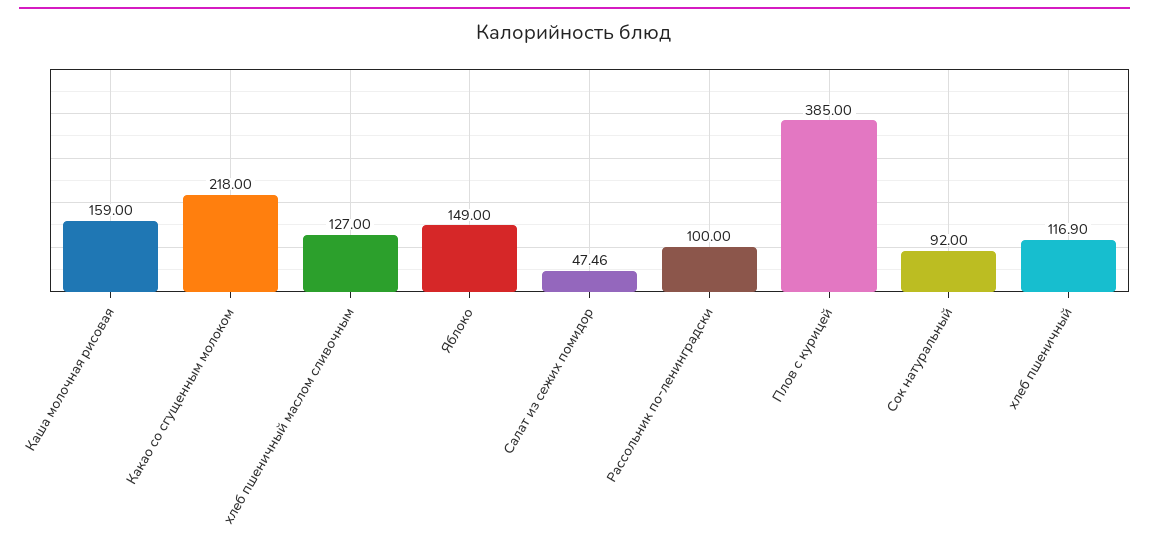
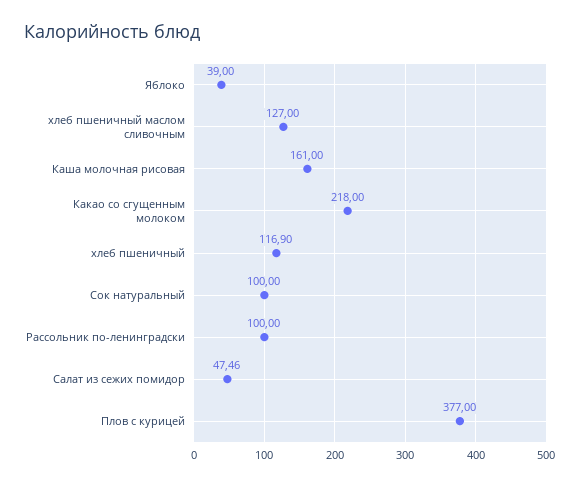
Каша молочная рисовая: 159 -> 161
Яблоко: 149 -> 39
Плов с курицей: 385 -> 377
Сок натуральный: 92 -> 100

